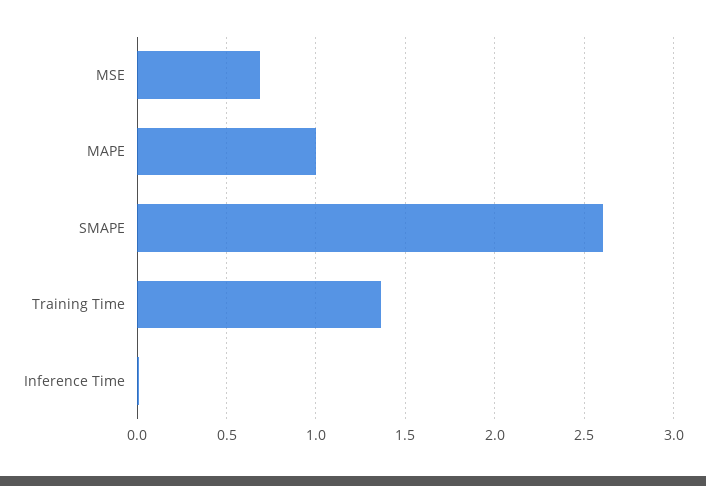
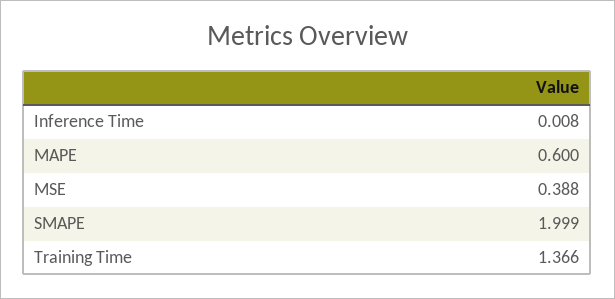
MSE: 0.7 -> 0.388
MAPE: 1 -> 0.6
SMAPE: 2.6 -> 1.999

